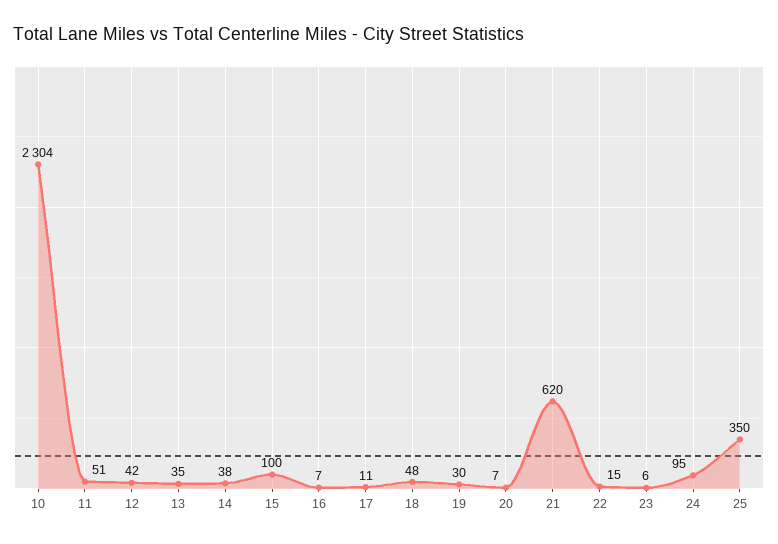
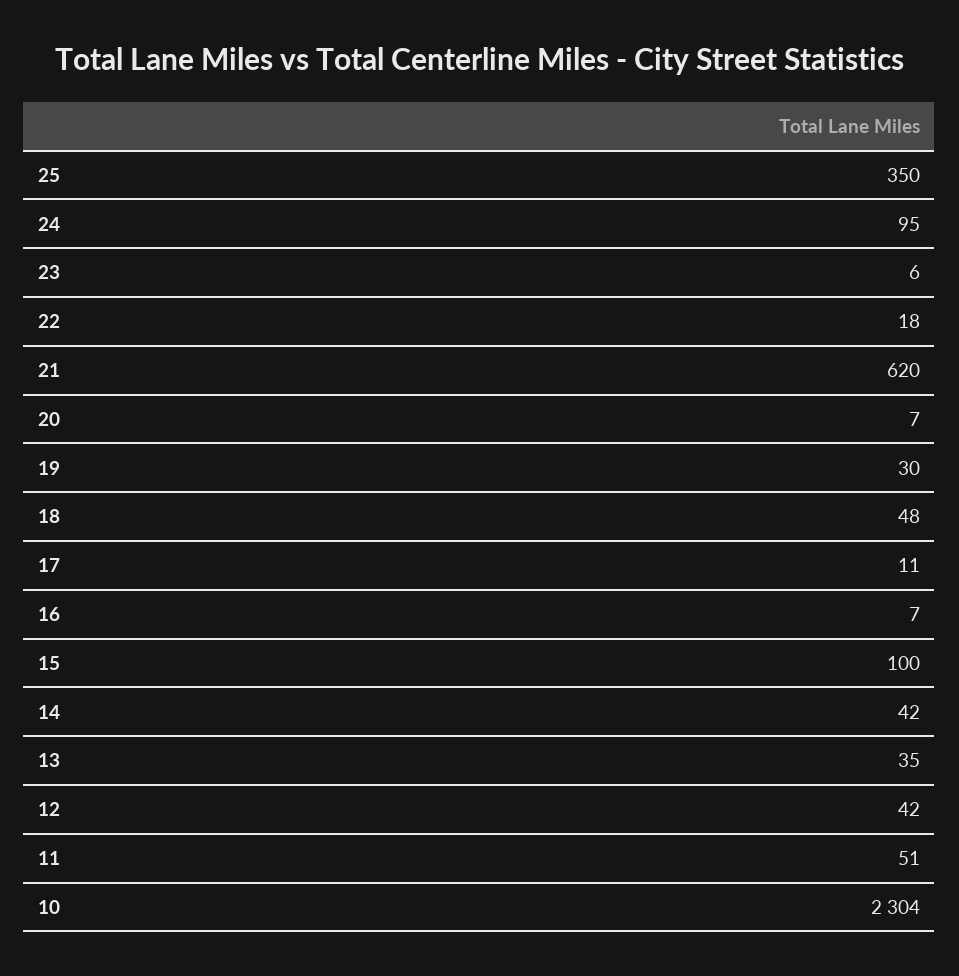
14: 38 -> 42
22: 15 -> 18

